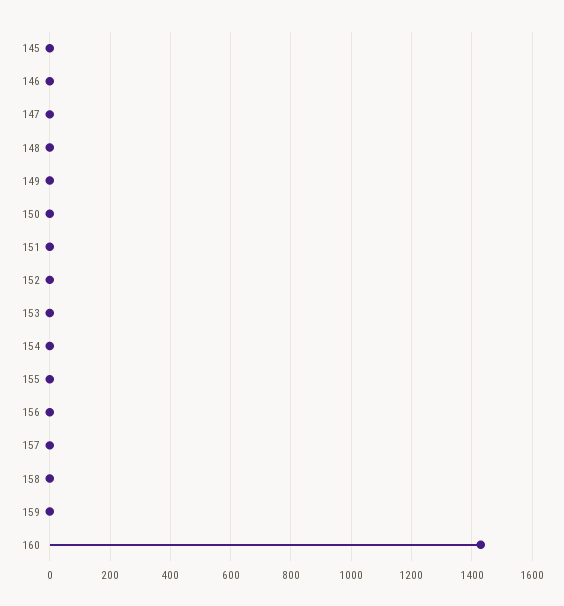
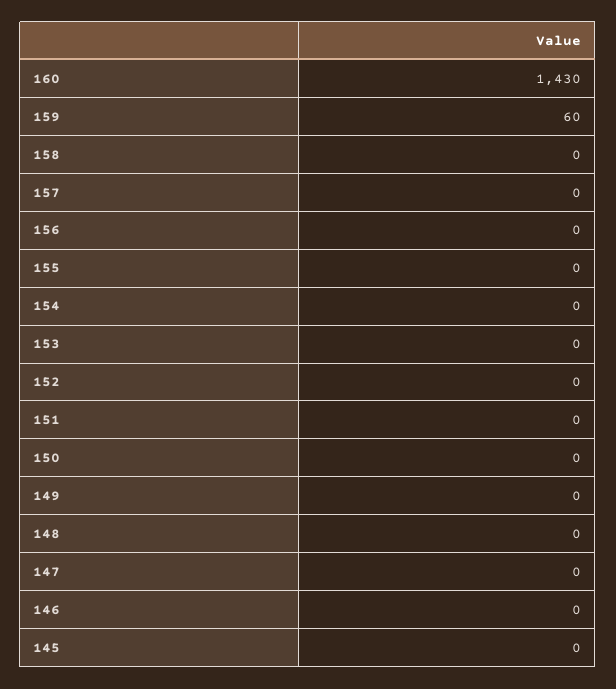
159: 0 -> 60

